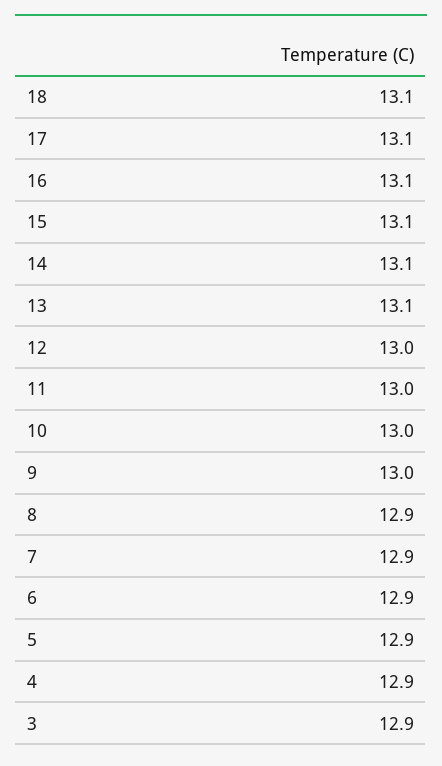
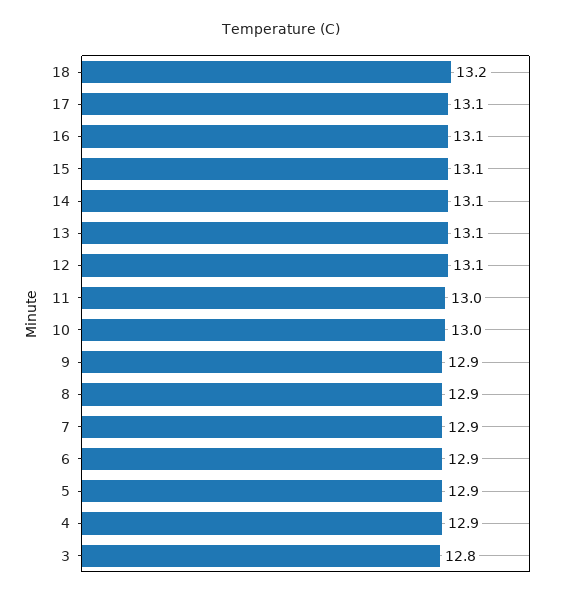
18: 13.1 -> 13.2
12: 13 -> 13.1
9: 13 -> 12.9
3: 12.9 -> 12.8

